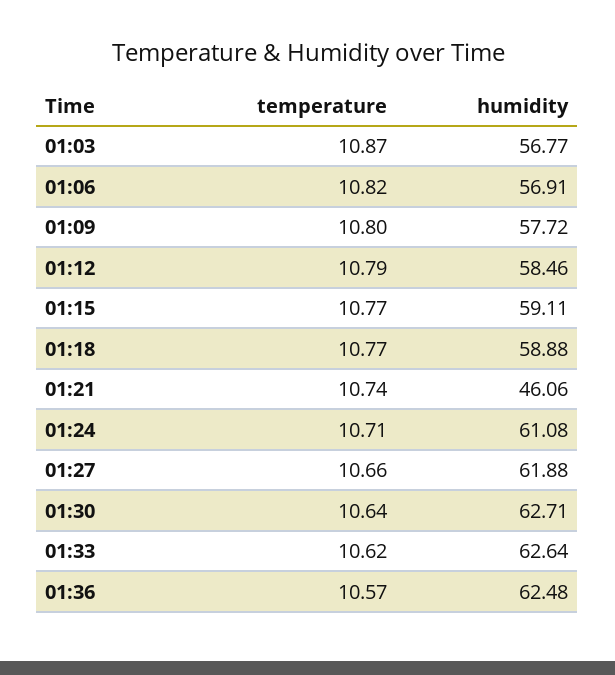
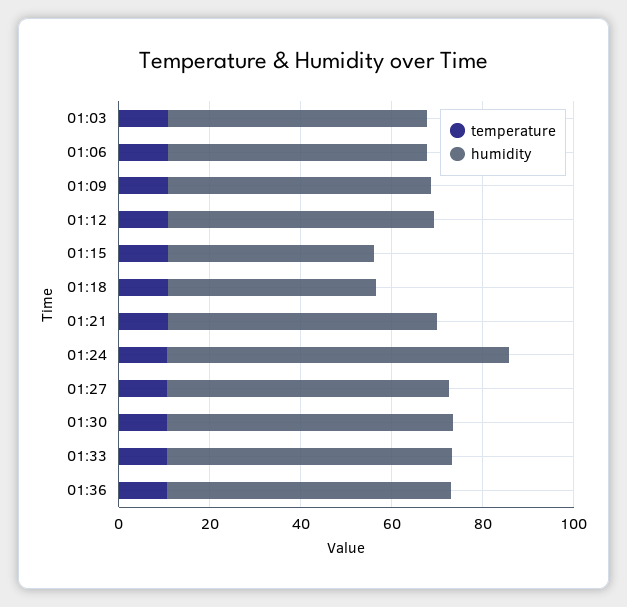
humidity, 01:15: 59.11 -> 45
humidity, 01:18: 58.88 -> 45
humidity, 01:21: 46.06 -> 60
humidity, 01:24: 61.08 -> 75

